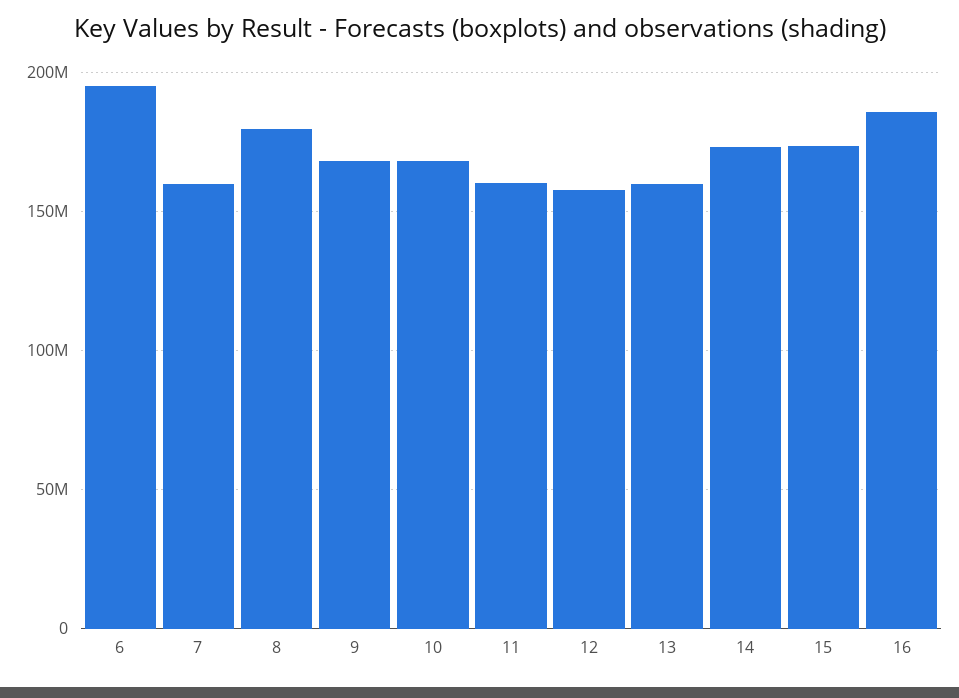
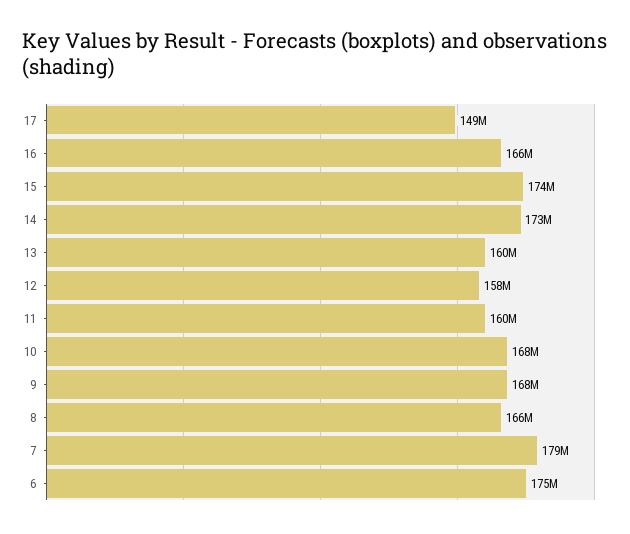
6: 195000000 -> 175000000
7: 160000000 -> 179000000
8: 180000000 -> 166000000
16: 185000000 -> 166000000
17: none -> 149000000

